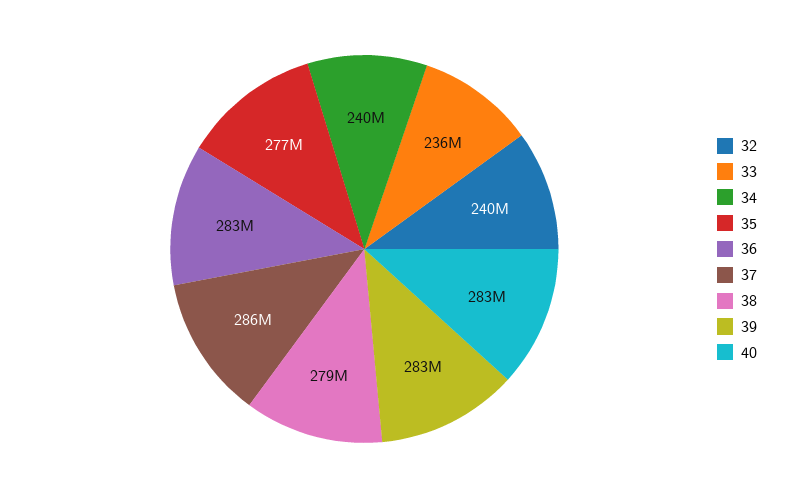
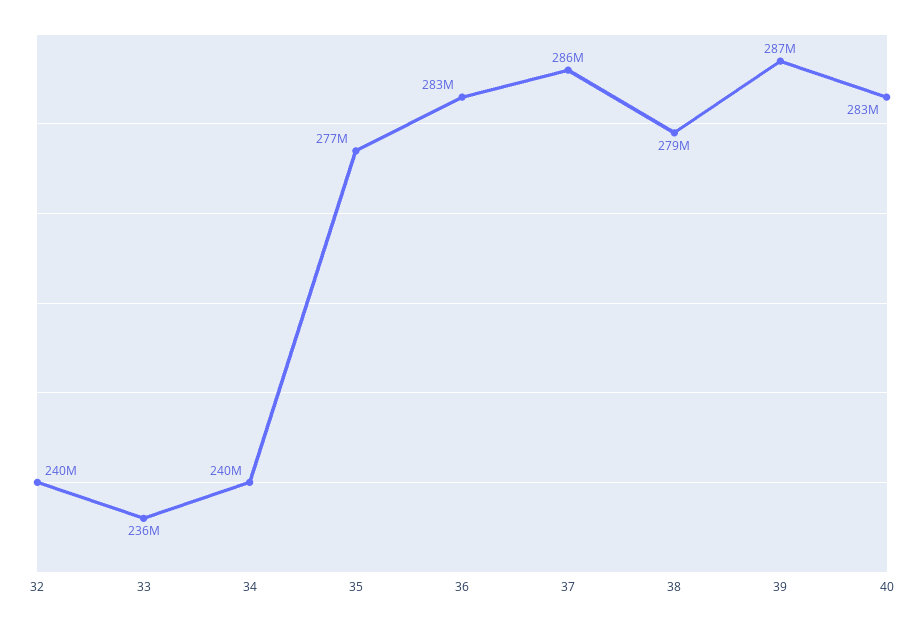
39: 283000000 -> 287000000

